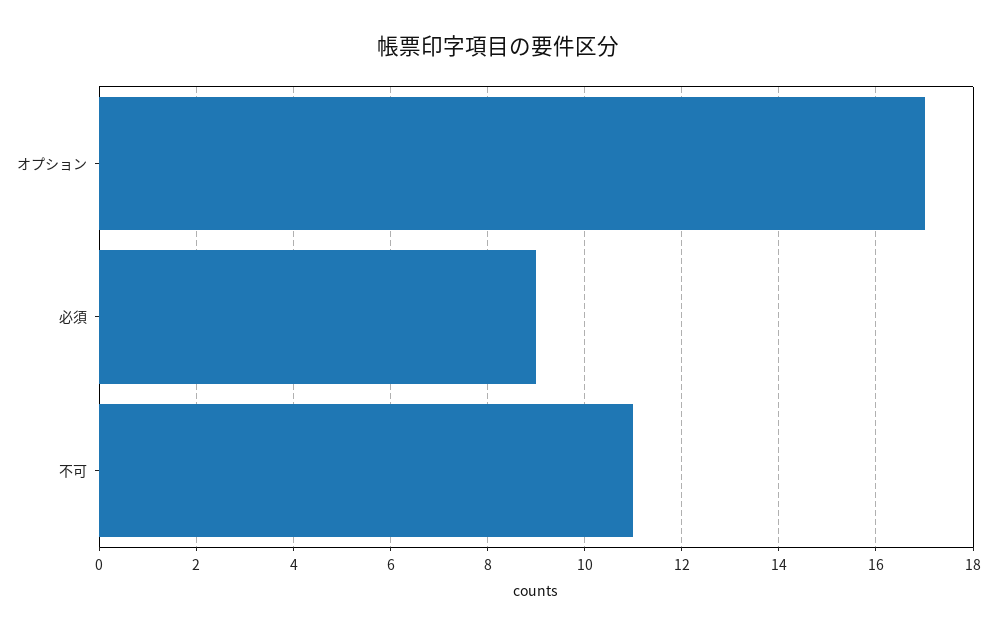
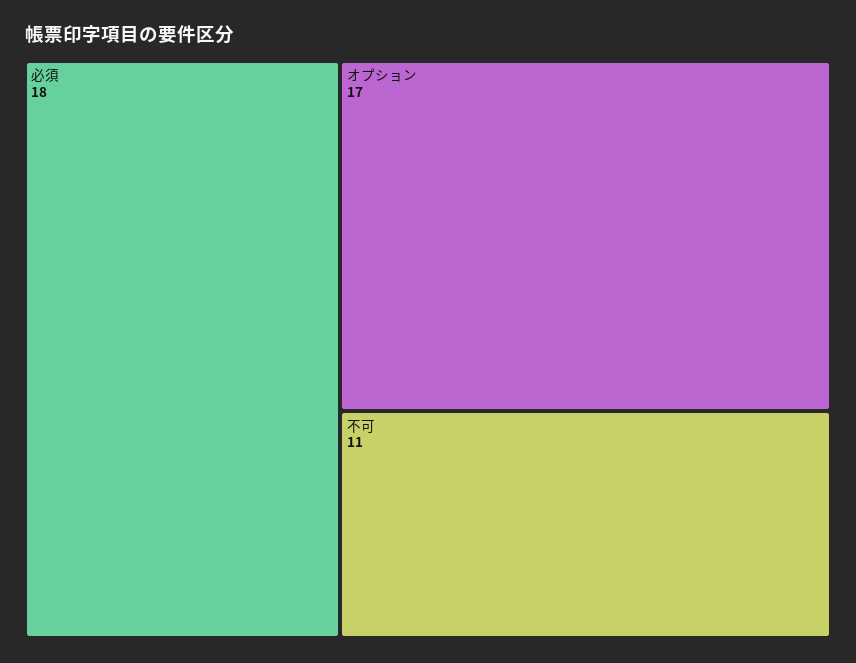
必須: 9 -> 18

